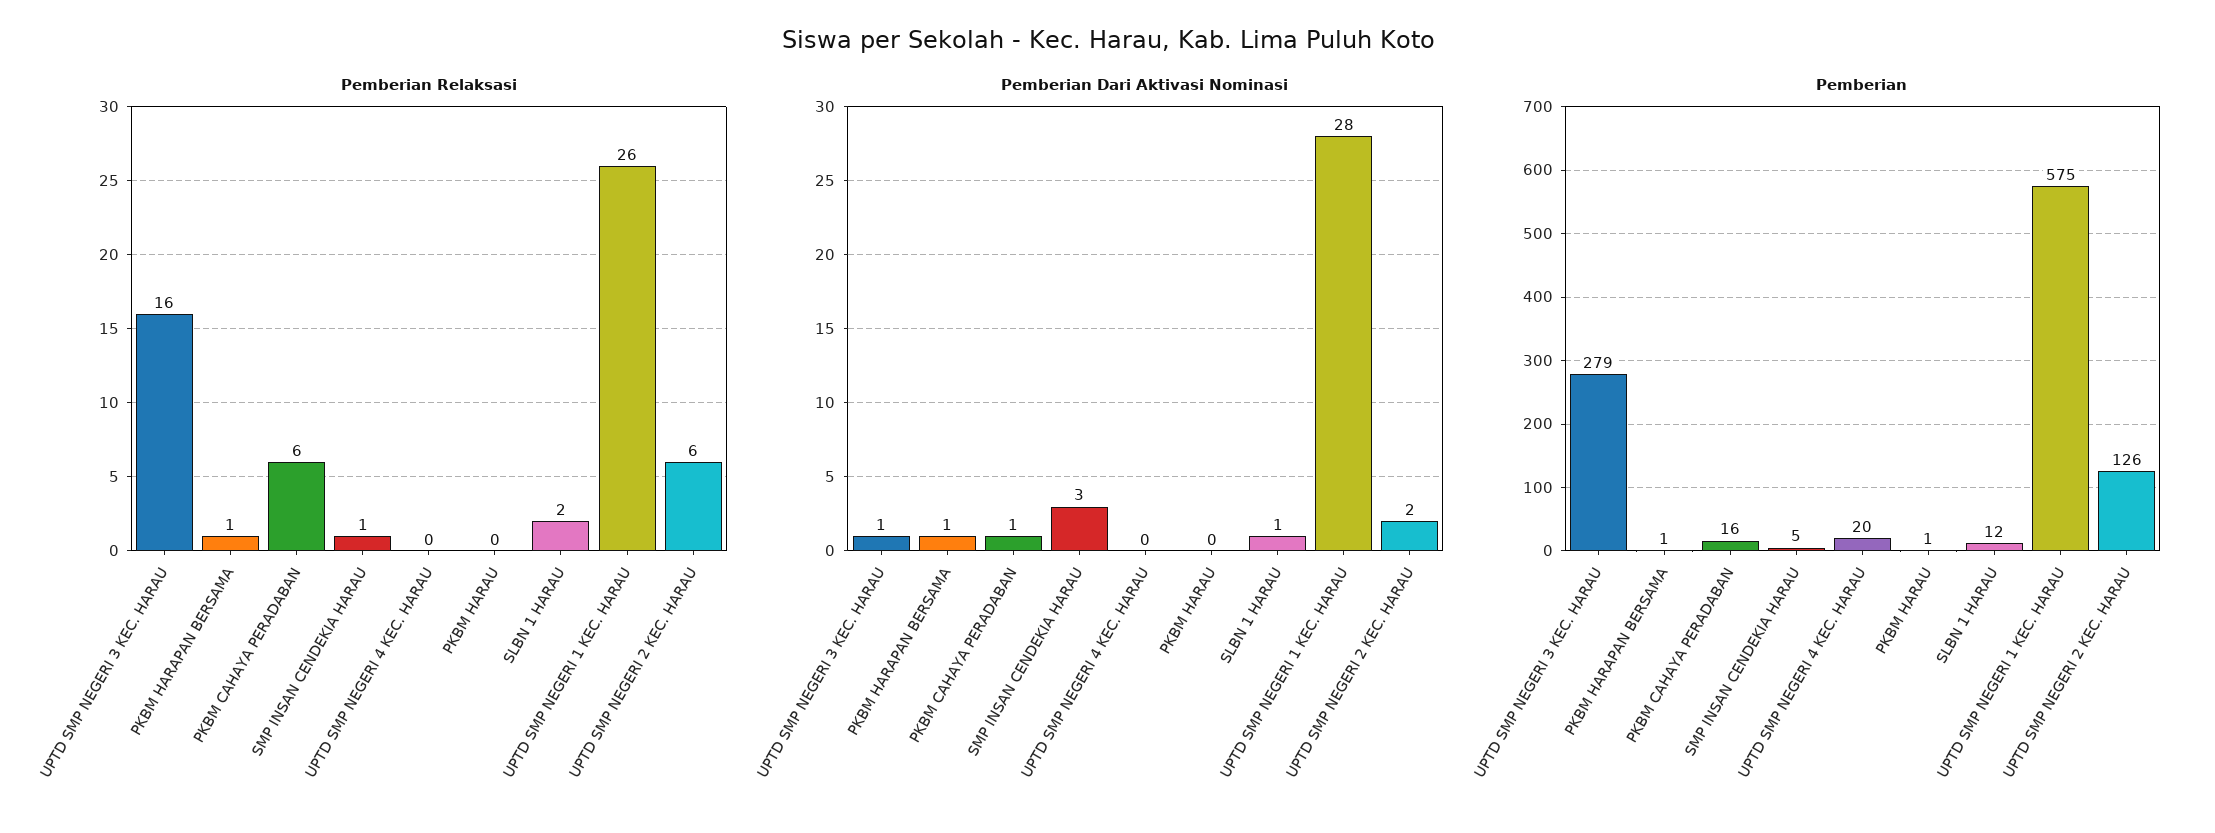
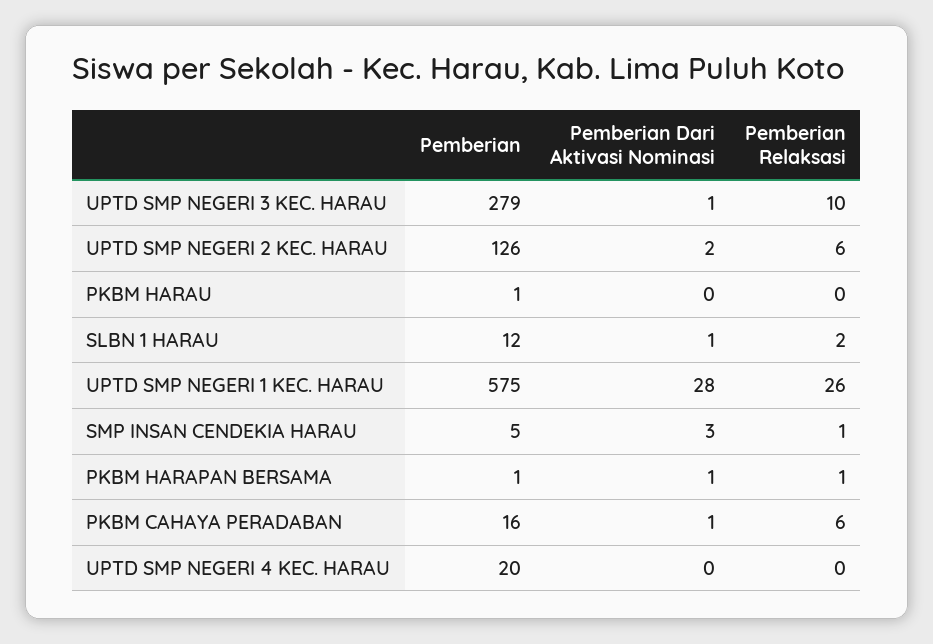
Pemberian Relaksasi, UPTD SMP NEGERI 3 KEC. HARAU: 16 -> 10

